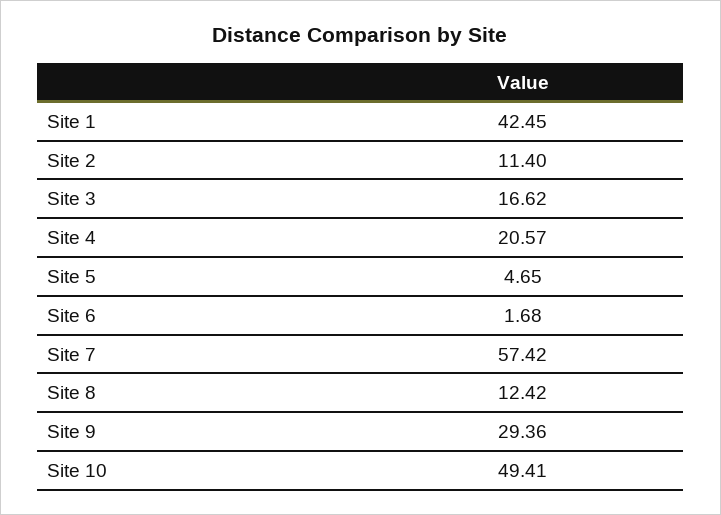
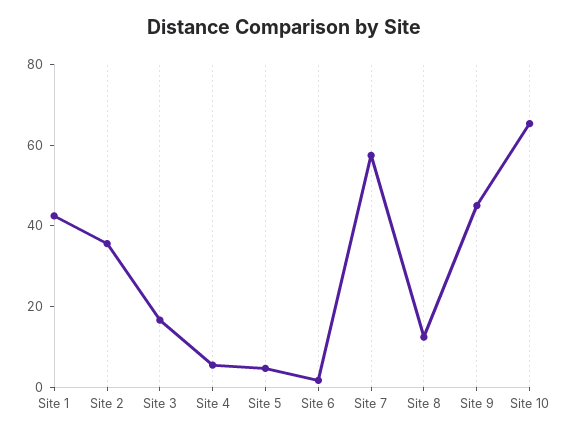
Site 2: 11.4 -> 35
Site 4: 20.57 -> 5
Site 9: 29.36 -> 45
Site 10: 49.41 -> 65

